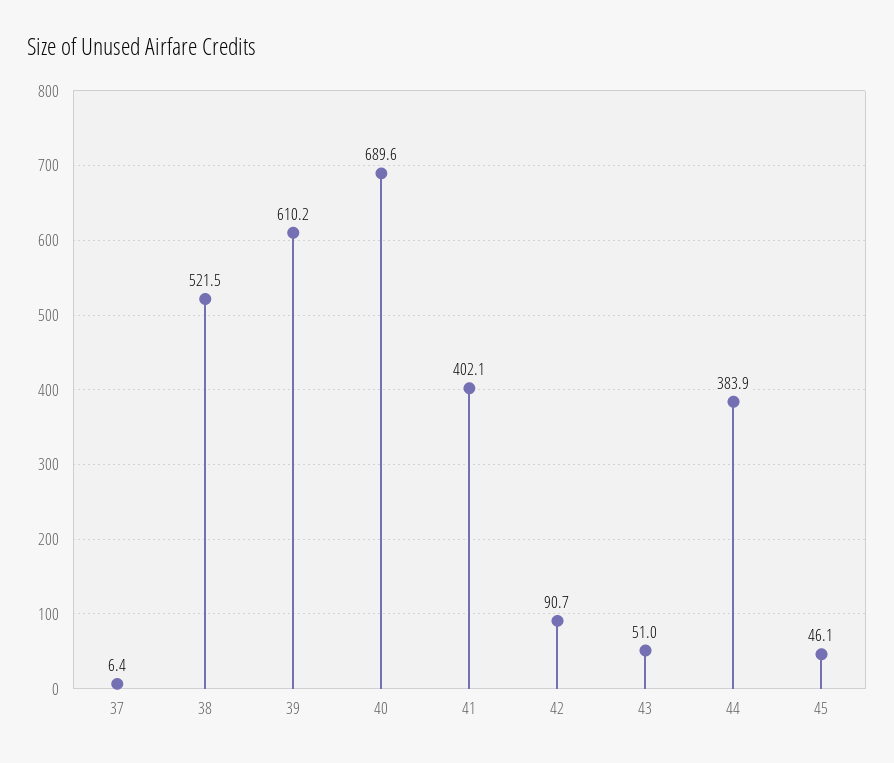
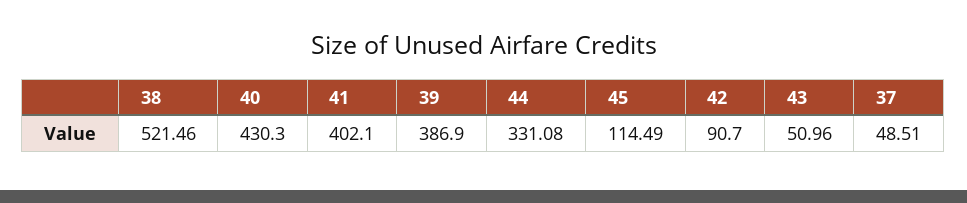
37: 6.4 -> 48.51
39: 610.2 -> 386.9
40: 689.6 -> 430.3
44: 383.9 -> 331.08
45: 46.1 -> 114.49

